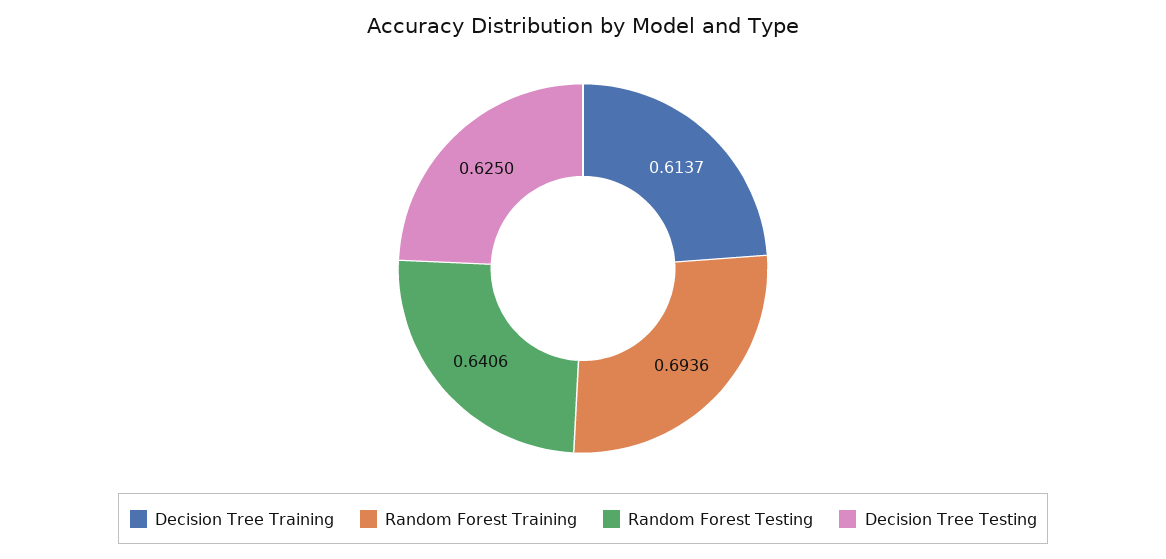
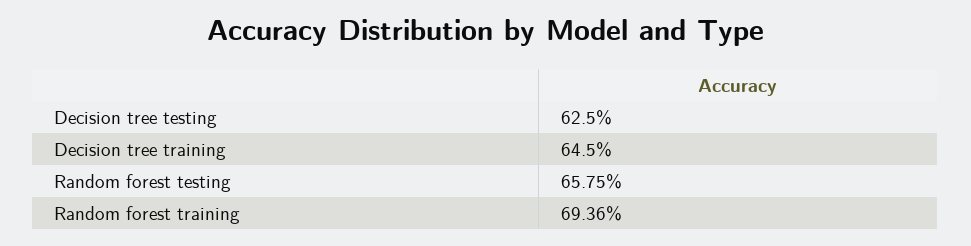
Decision Tree Training: 0.6137 -> 0.645
Random Forest Testing: 0.6406 -> 0.6575

